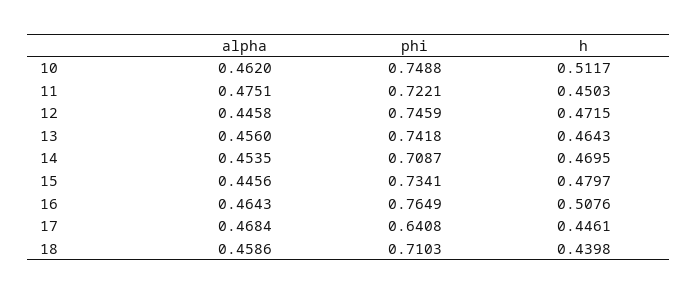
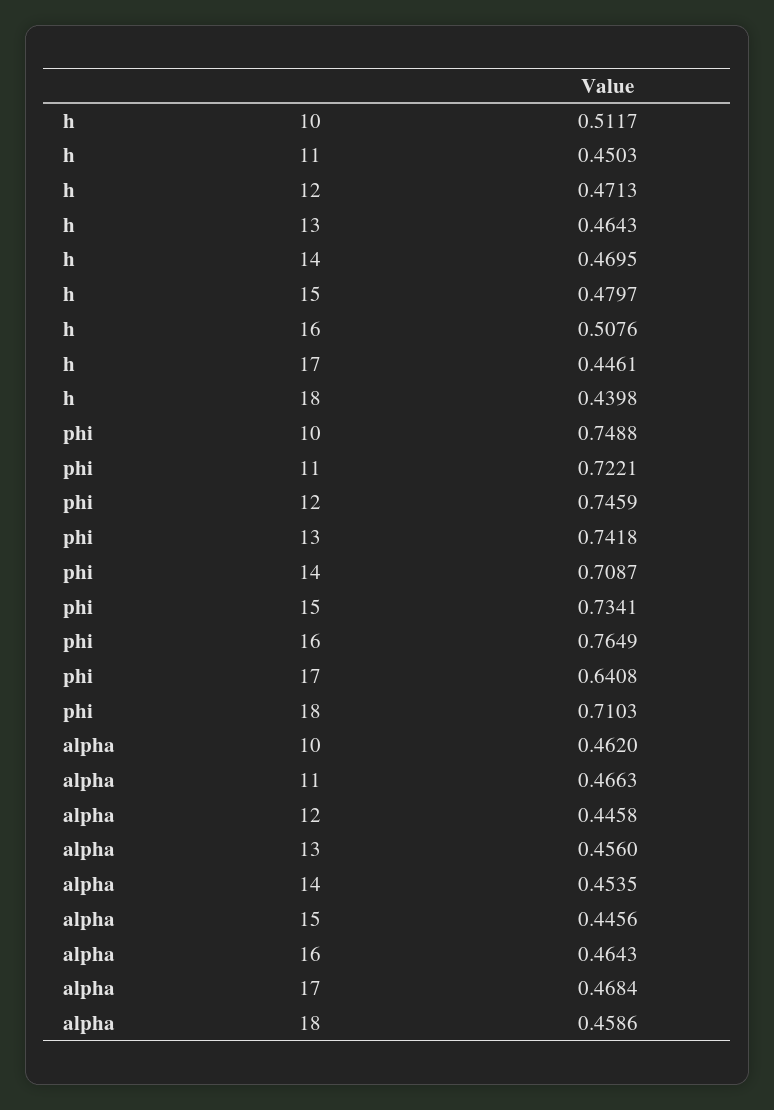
alpha, 11: 0.4751 -> 0.4663
h, 12: 0.4715 -> 0.4713

